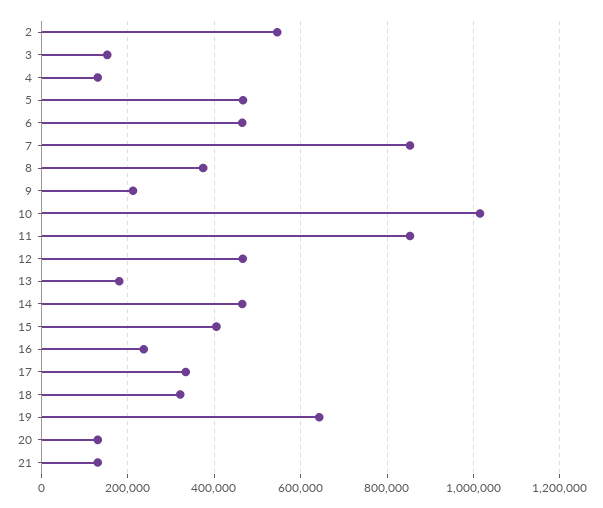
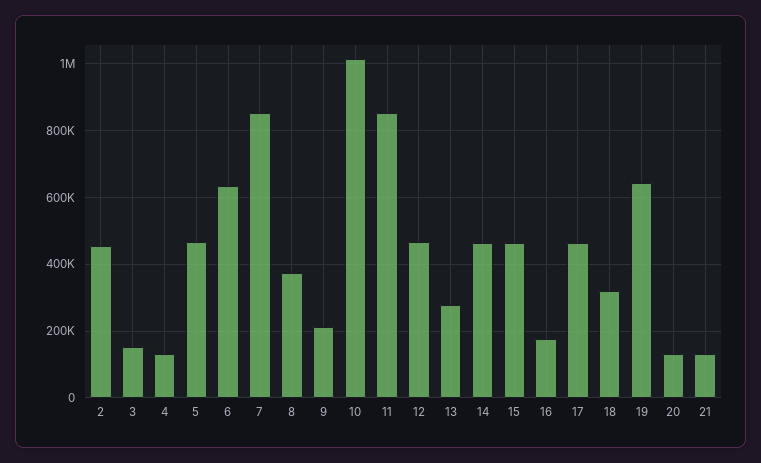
2: 540000 -> 460000
6: 460000 -> 640000
13: 180000 -> 280000
15: 400000 -> 460000
16: 240000 -> 180000
17: 340000 -> 460000

